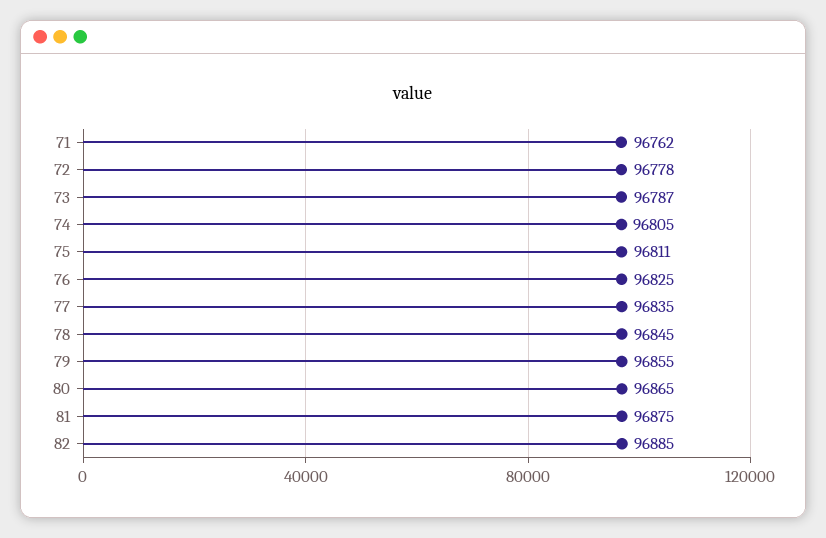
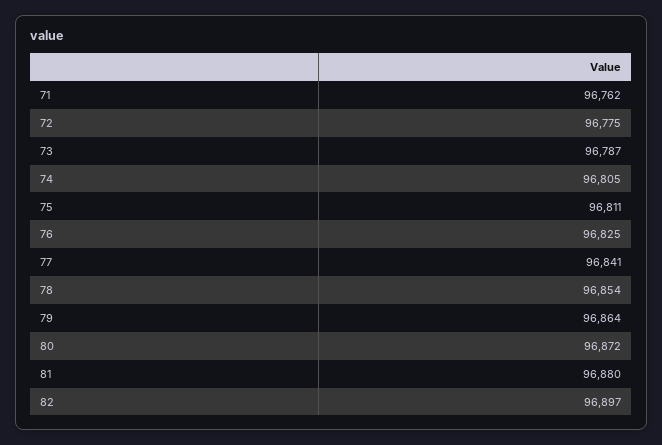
72: 96778 -> 96775
77: 96835 -> 96841
78: 96845 -> 96854
79: 96855 -> 96864
80: 96865 -> 96872
81: 96875 -> 96880
82: 96885 -> 96897

